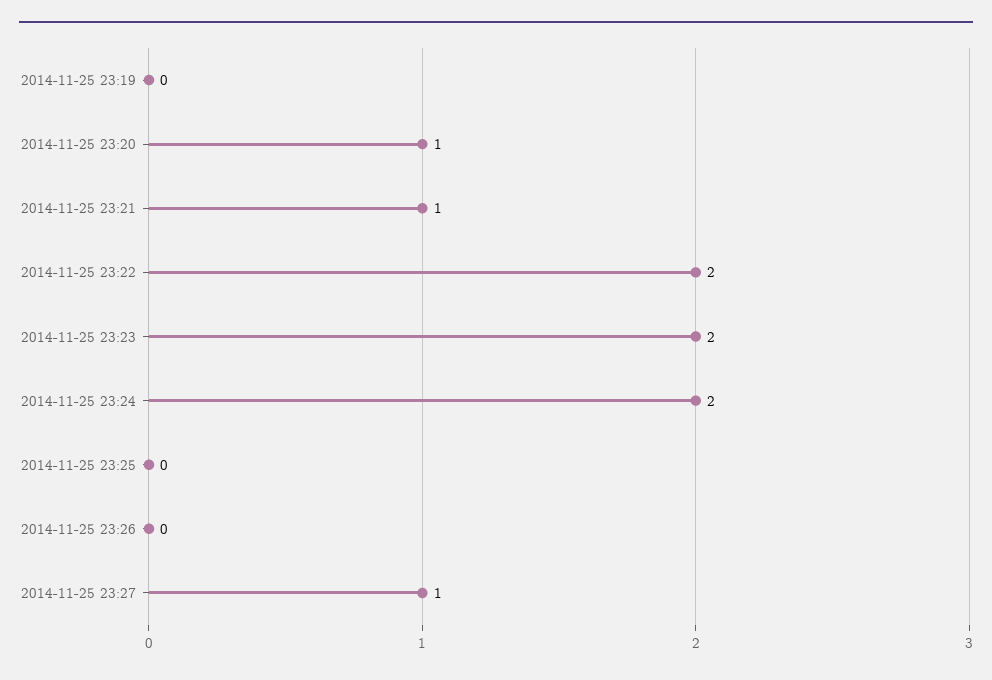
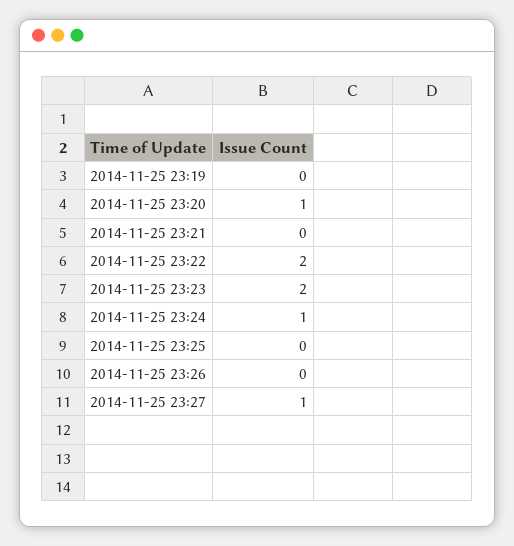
2014-11-25 23:21: 1 -> 0
2014-11-25 23:24: 2 -> 1

